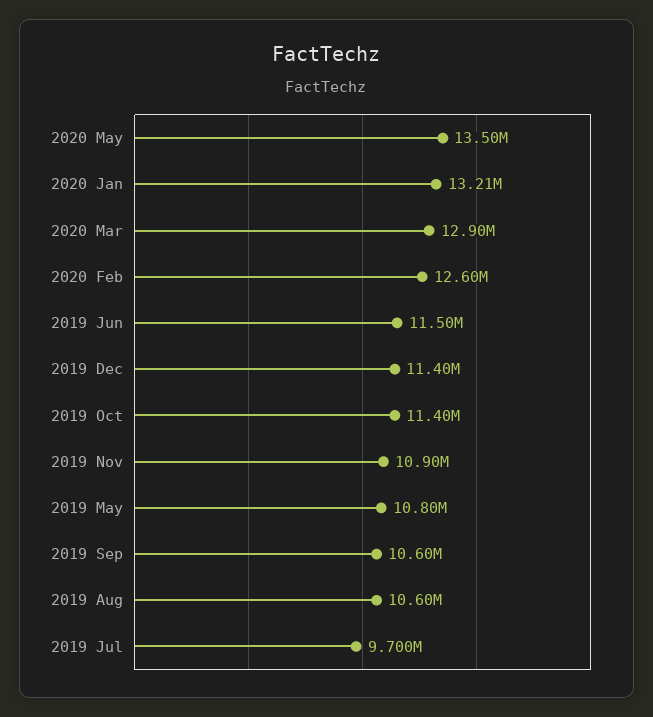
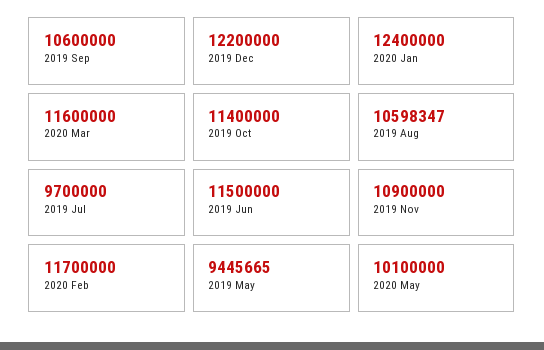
2020 May: 13500000 -> 10100000
2020 Jan: 13210000 -> 12400000
2020 Mar: 12900000 -> 11600000
2020 Feb: 12600000 -> 11700000
2019 Dec: 11400000 -> 12200000
2019 May: 10800000 -> 9445665

